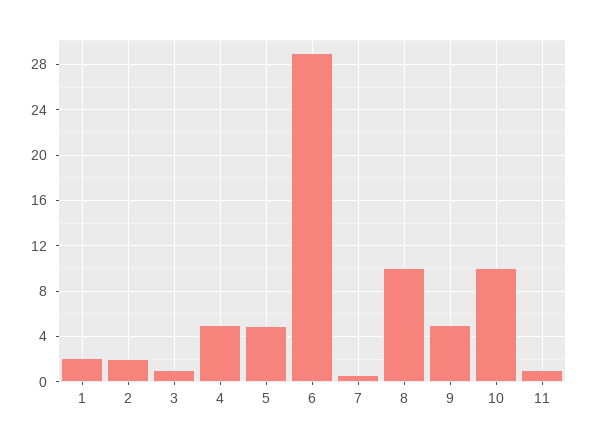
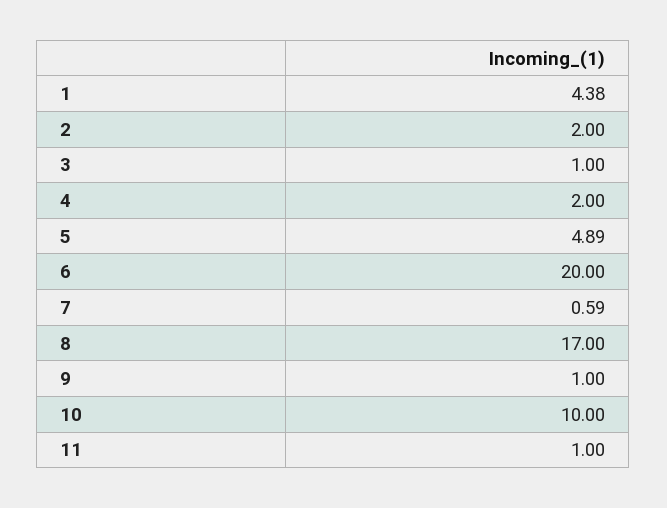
1: 2 -> 4.38
4: 5 -> 2
6: 29 -> 20
8: 10 -> 17
9: 5 -> 1

